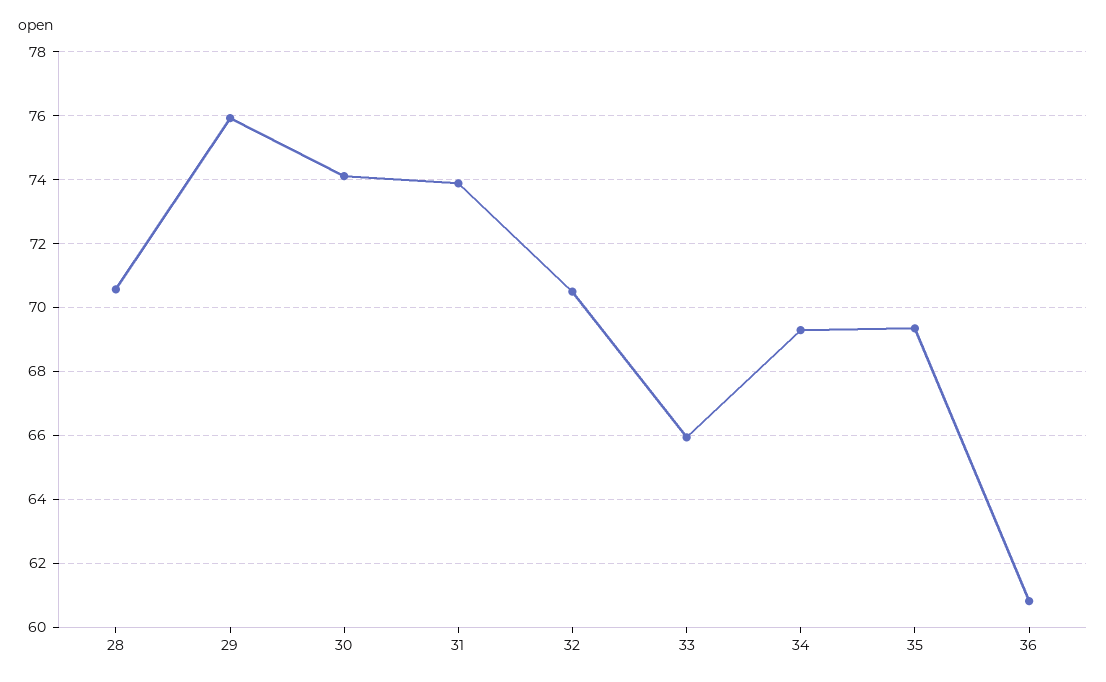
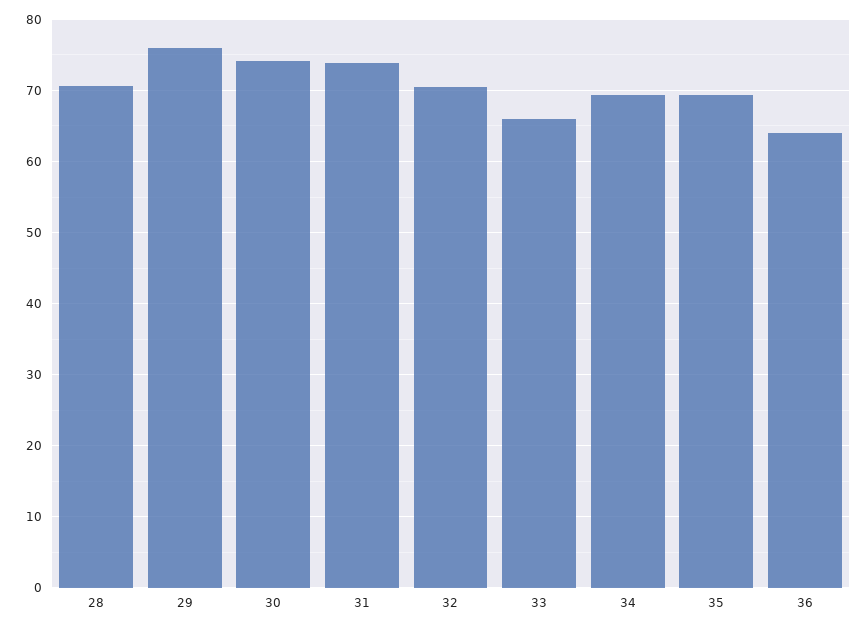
36: 60.8 -> 64

